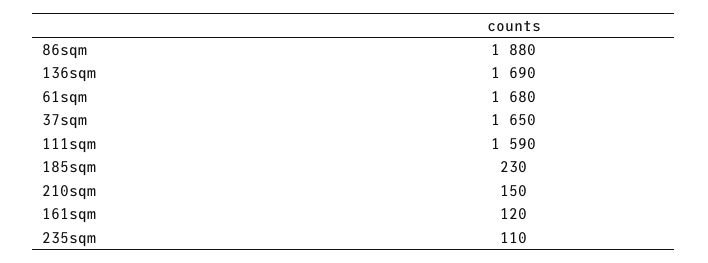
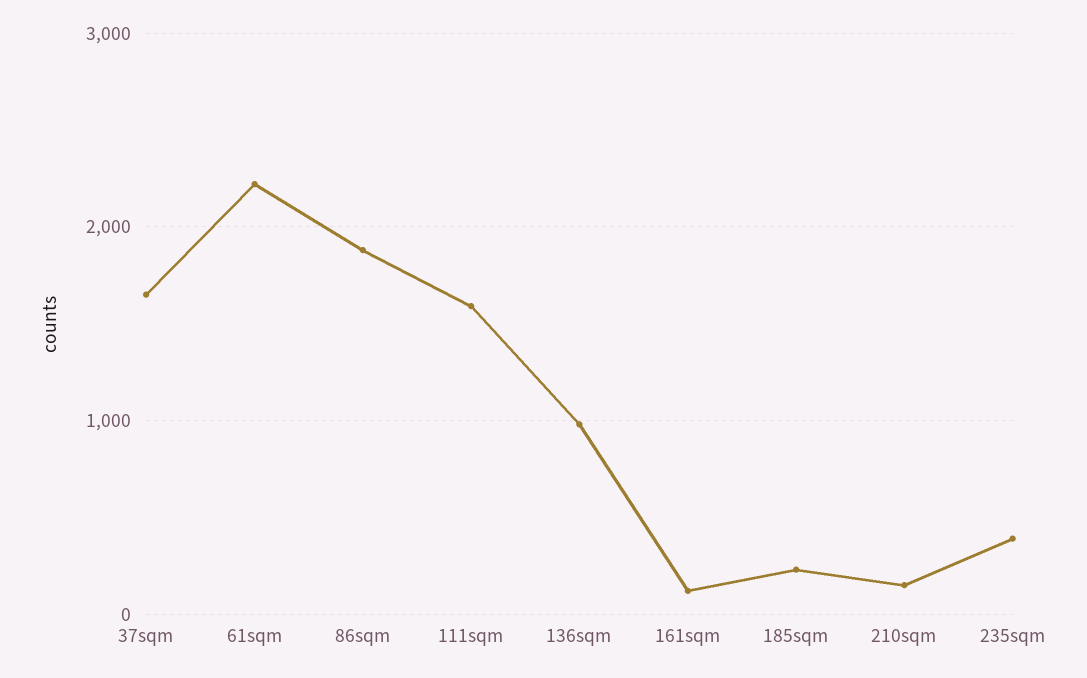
136sqm: 1690 -> 1000
61sqm: 1680 -> 2200
235sqm: 110 -> 400

